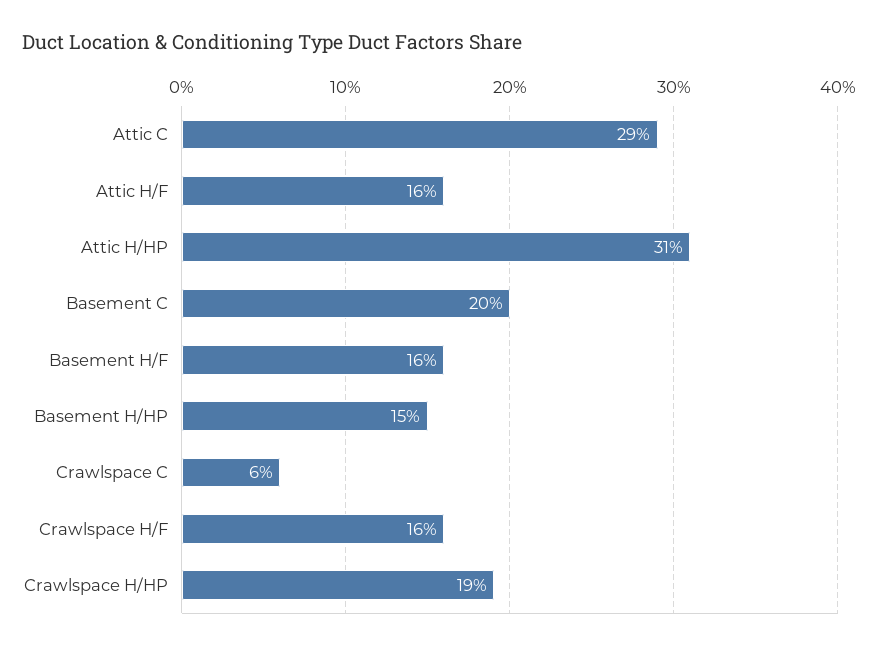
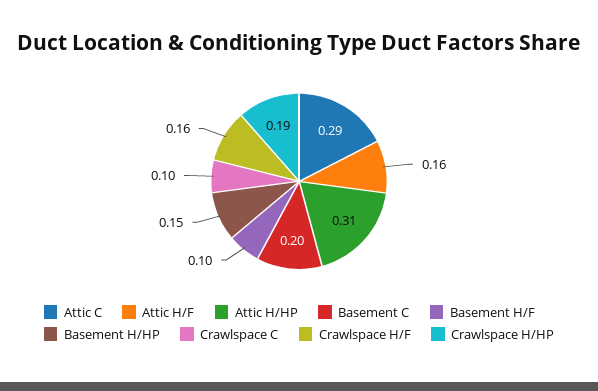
Basement H/F: 0.16 -> 0.1
Crawlspace C: 0.06 -> 0.1

